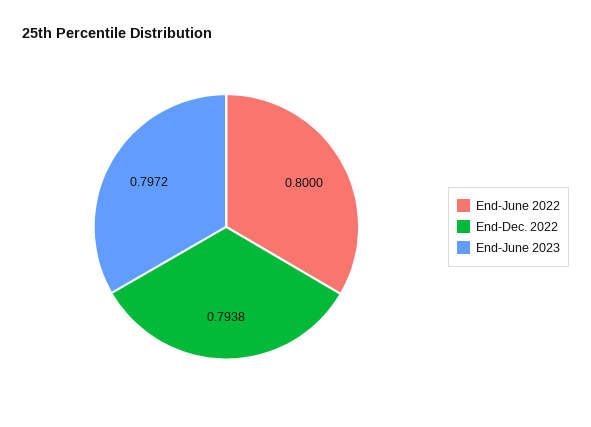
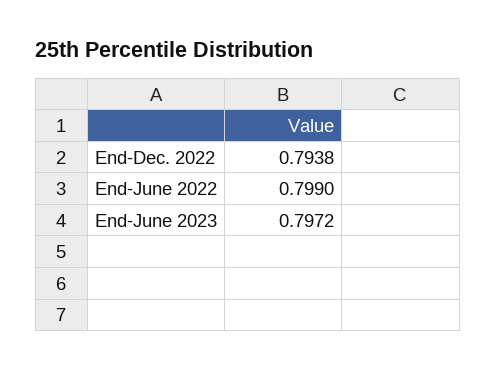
End-June 2022: 0.8 -> 0.799

